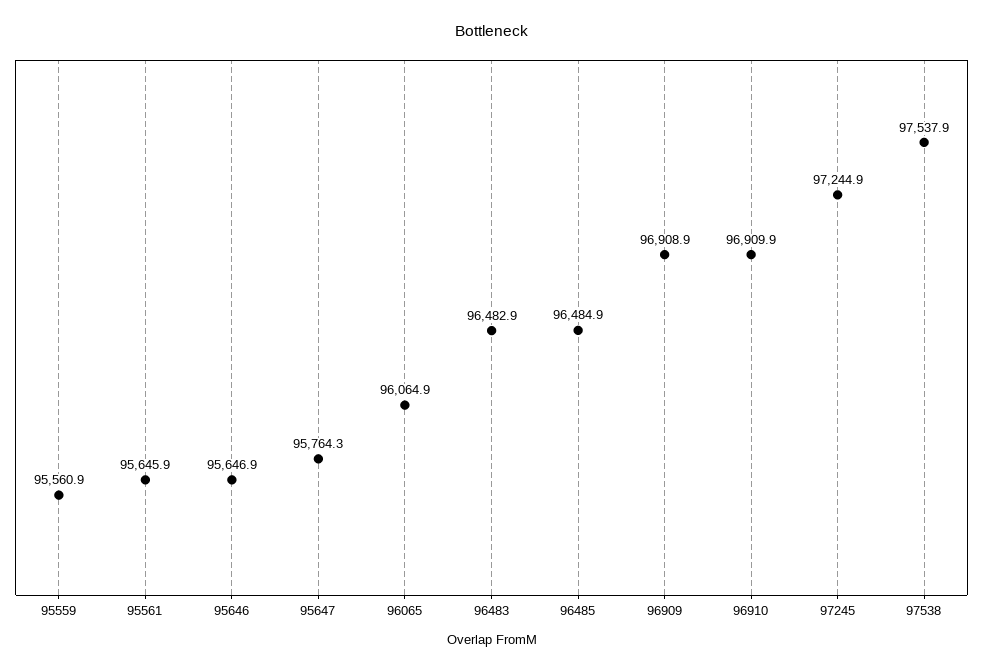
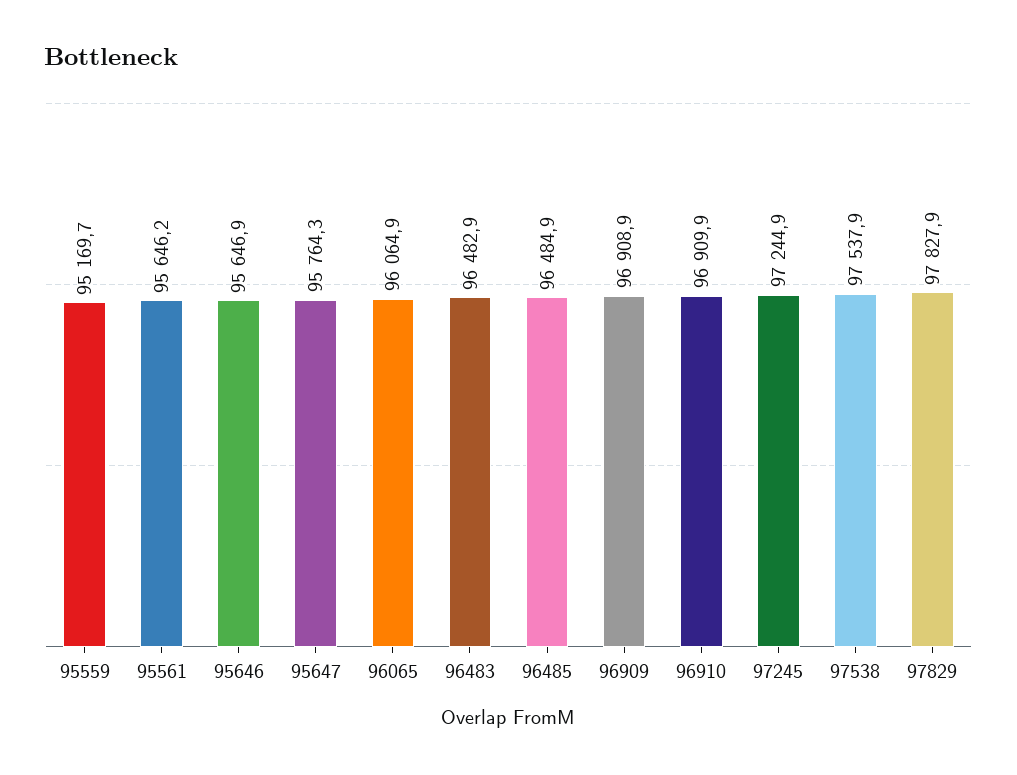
95559: 95560.9 -> 95169.7
95561: 95645.9 -> 95646.2
97829: none -> 97827.9

